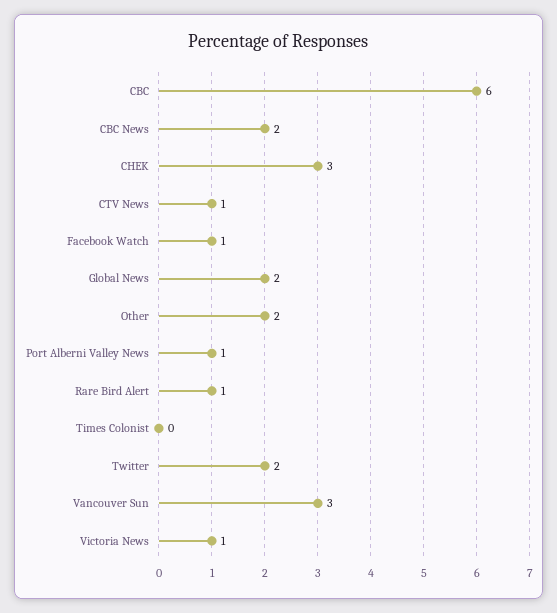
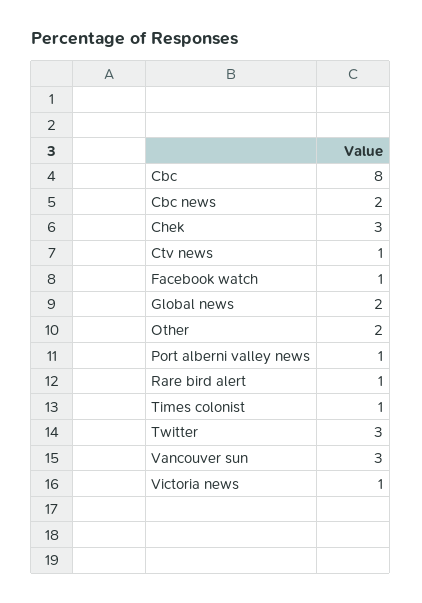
CBC: 6 -> 8
Times Colonist: 0 -> 1
Twitter: 2 -> 3

